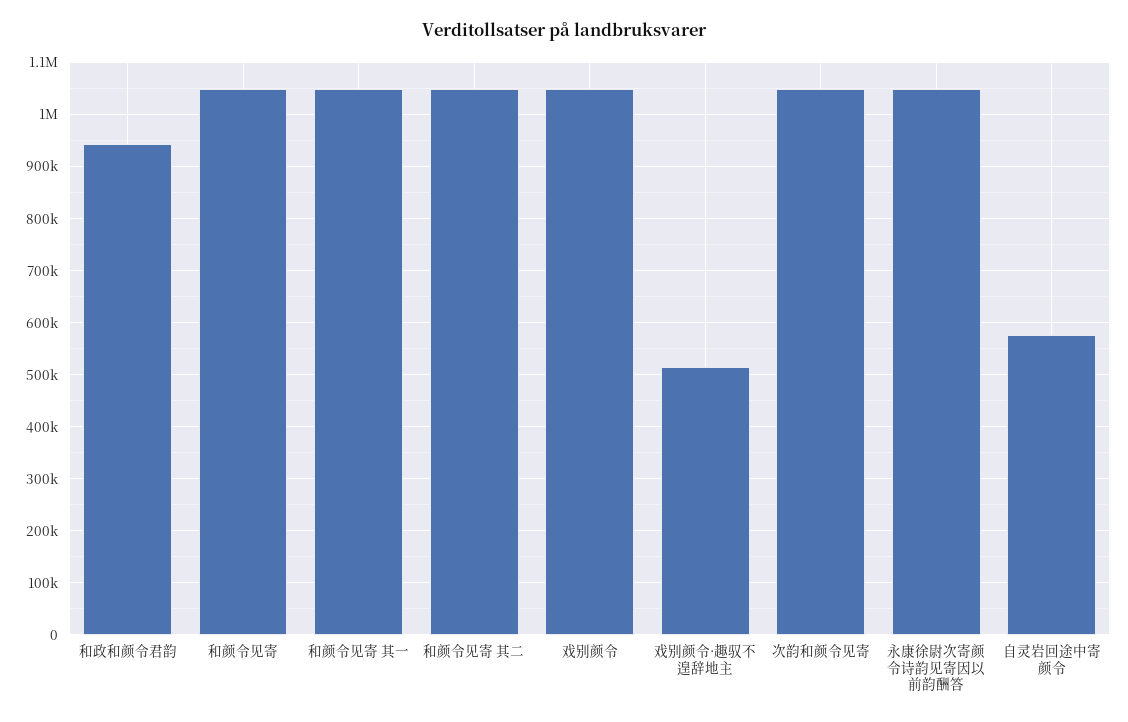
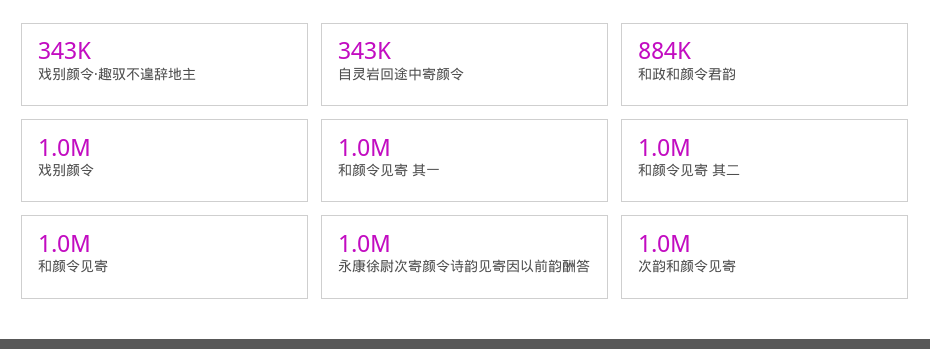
和政和颜令君韵: 940000 -> 884000
戏别颜令·趣驭不遑辞地主: 520000 -> 343000
自灵岩回途中寄颜令: 580000 -> 343000

